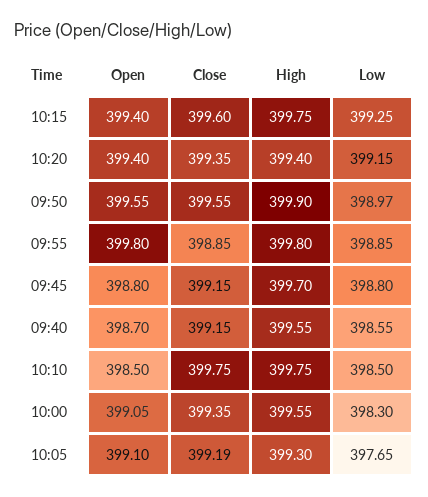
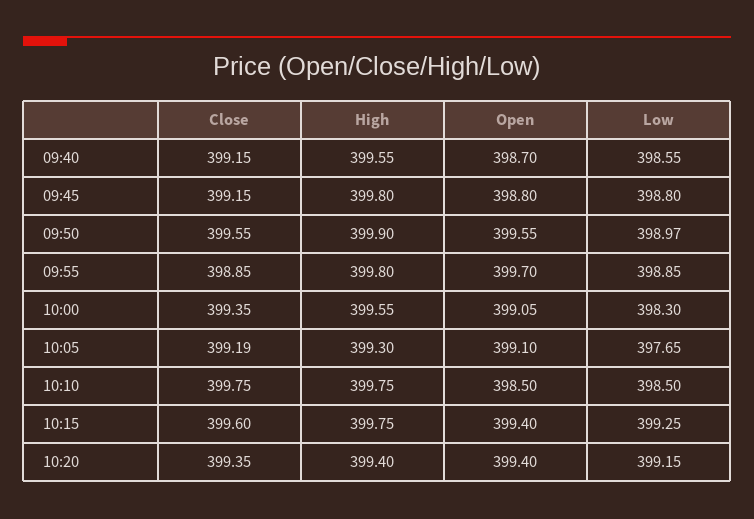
Open, 09:55: 399.8 -> 399.7
High, 09:45: 399.7 -> 399.8

